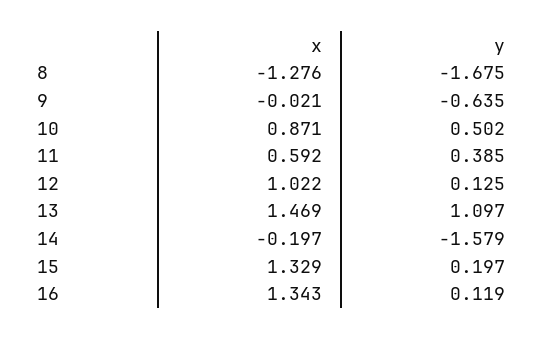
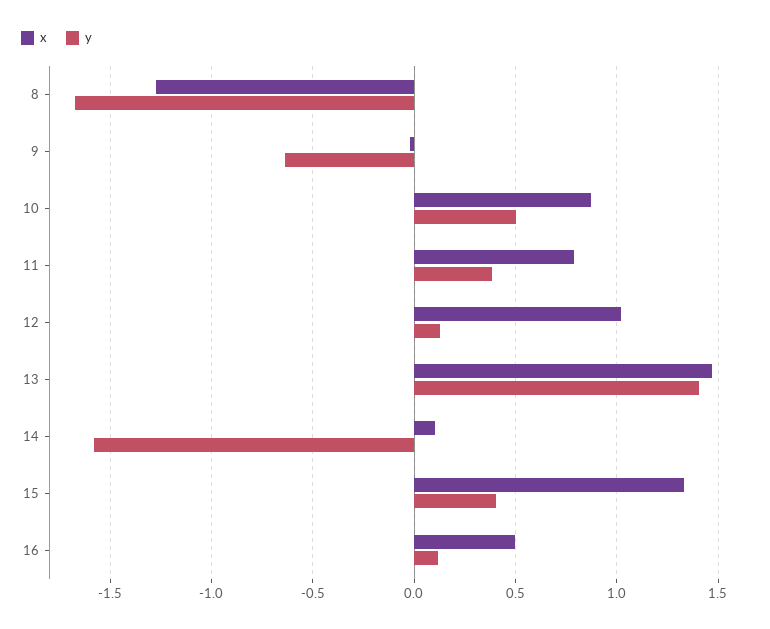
x, 11: 0.592 -> 0.8
y, 13: 1.097 -> 1.4
x, 14: -0.197 -> 0.1
y, 15: 0.197 -> 0.4
x, 16: 1.343 -> 0.5

